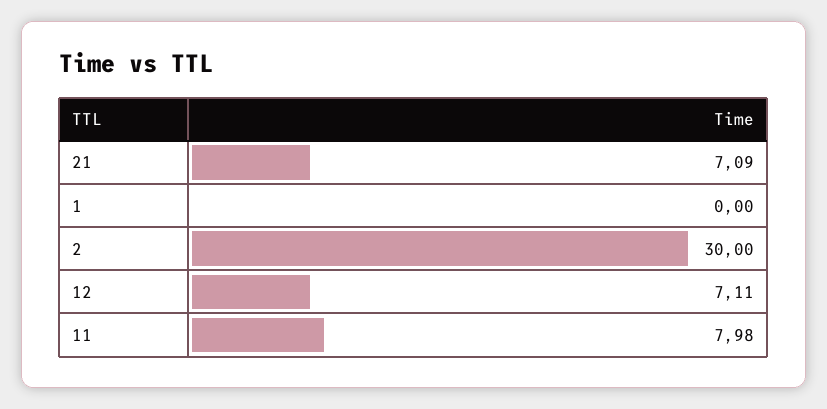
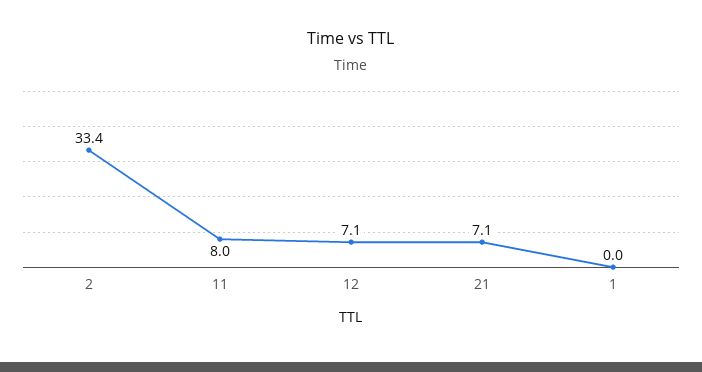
2: 30 -> 33.4

